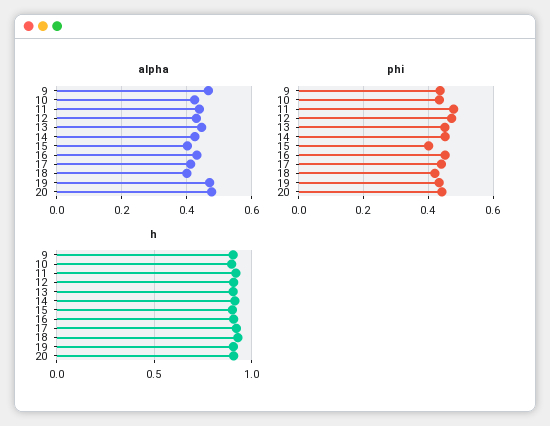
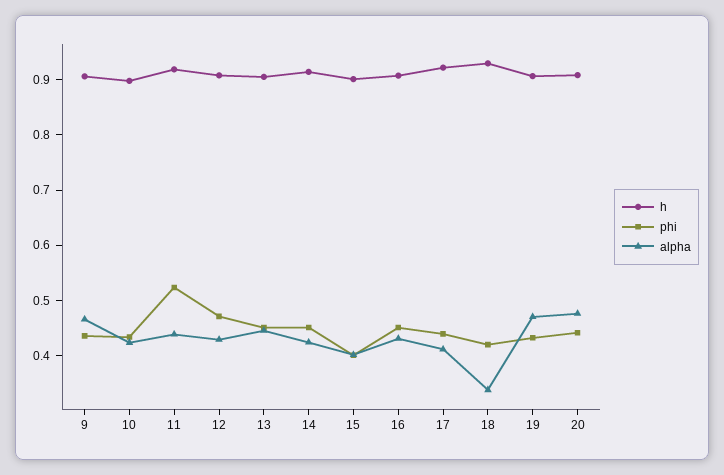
alpha, 18: 0.4 -> 0.34
phi, 11: 0.48 -> 0.52

